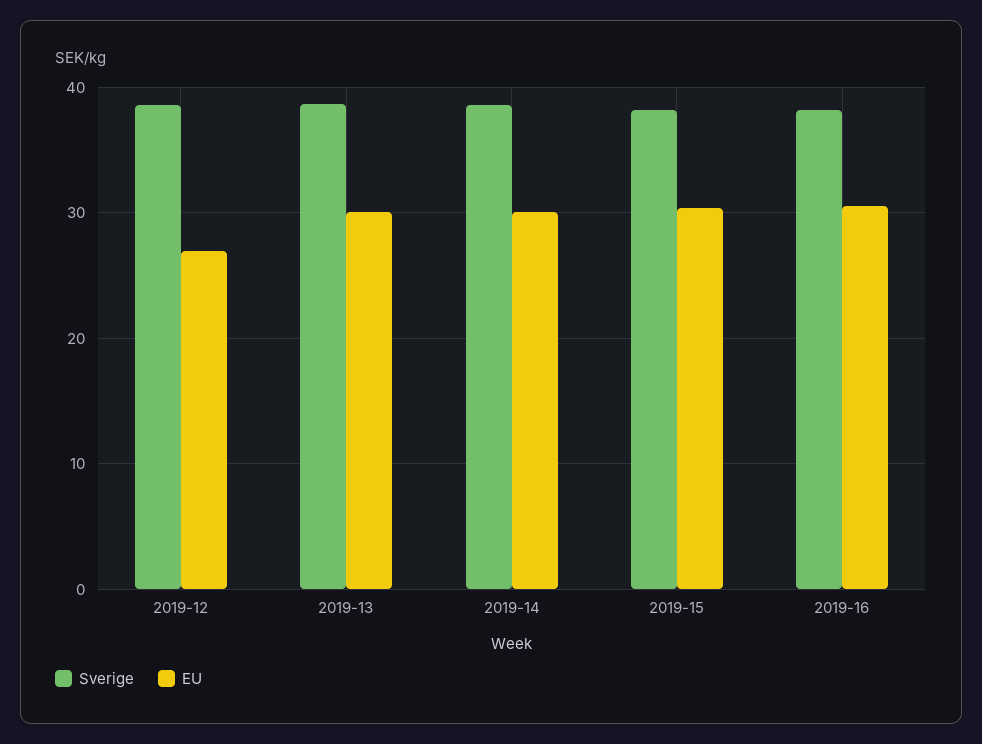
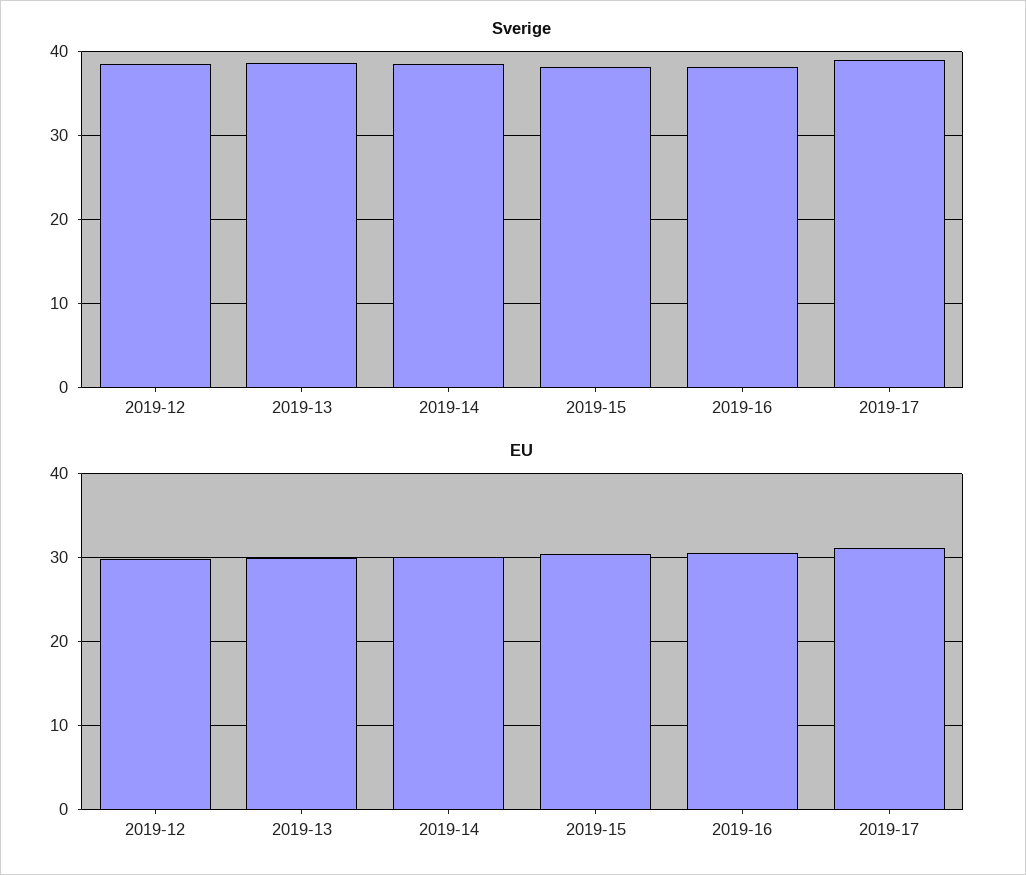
EU, 2019-12: 27 -> 30
Sverige, 2019-17: none -> 39
EU, 2019-17: none -> 31

